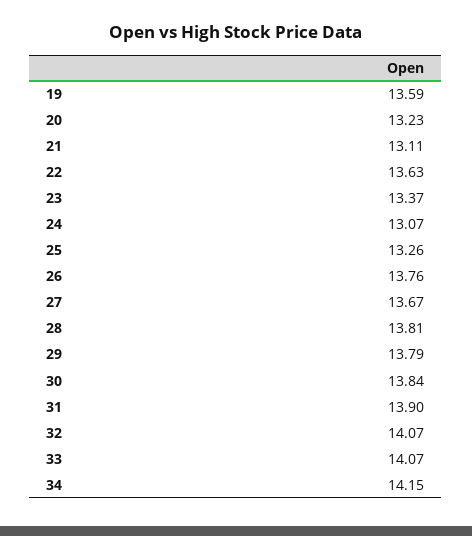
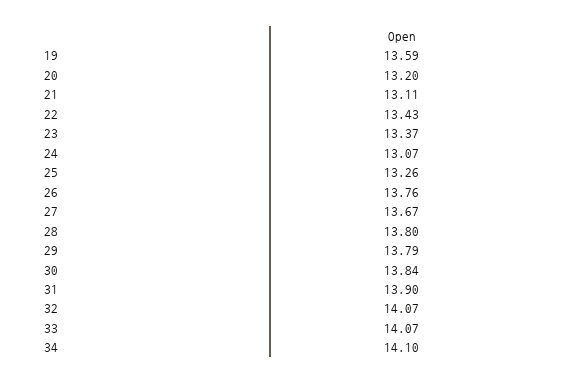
20: 13.23 -> 13.2
22: 13.63 -> 13.43
28: 13.81 -> 13.8
34: 14.15 -> 14.1

